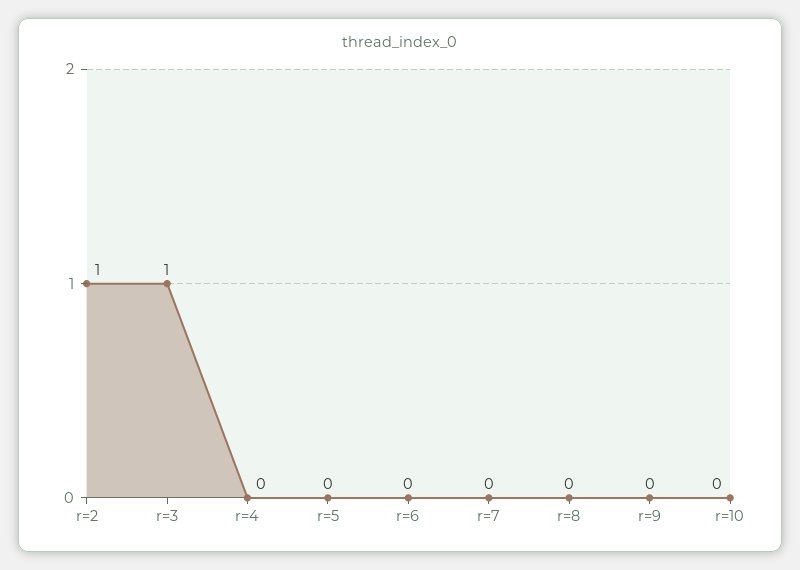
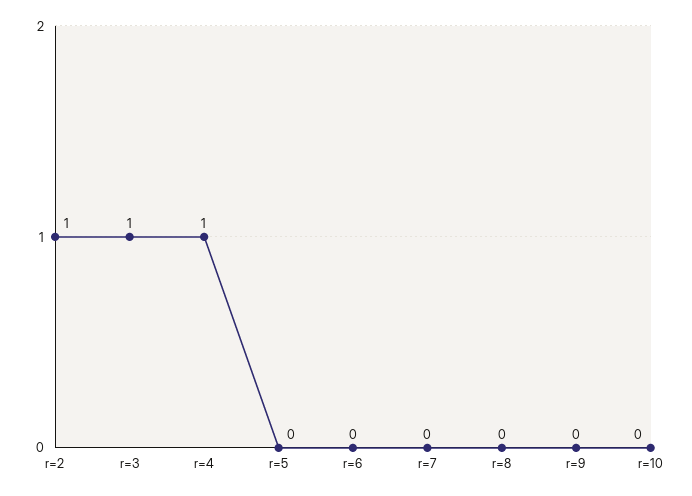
r=4: 0 -> 1

